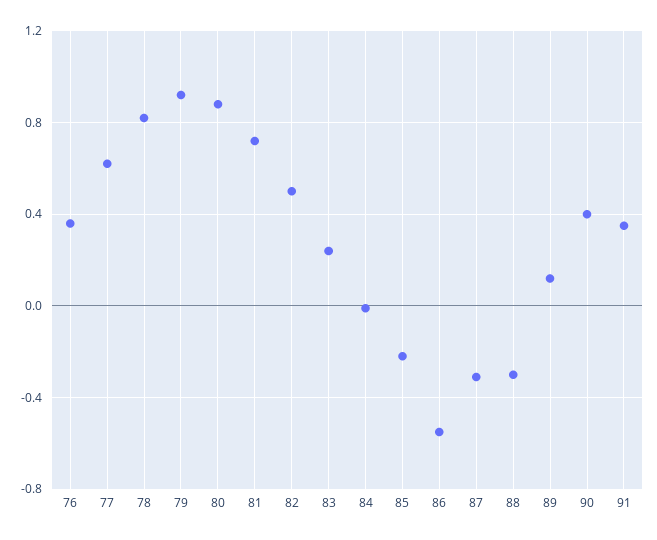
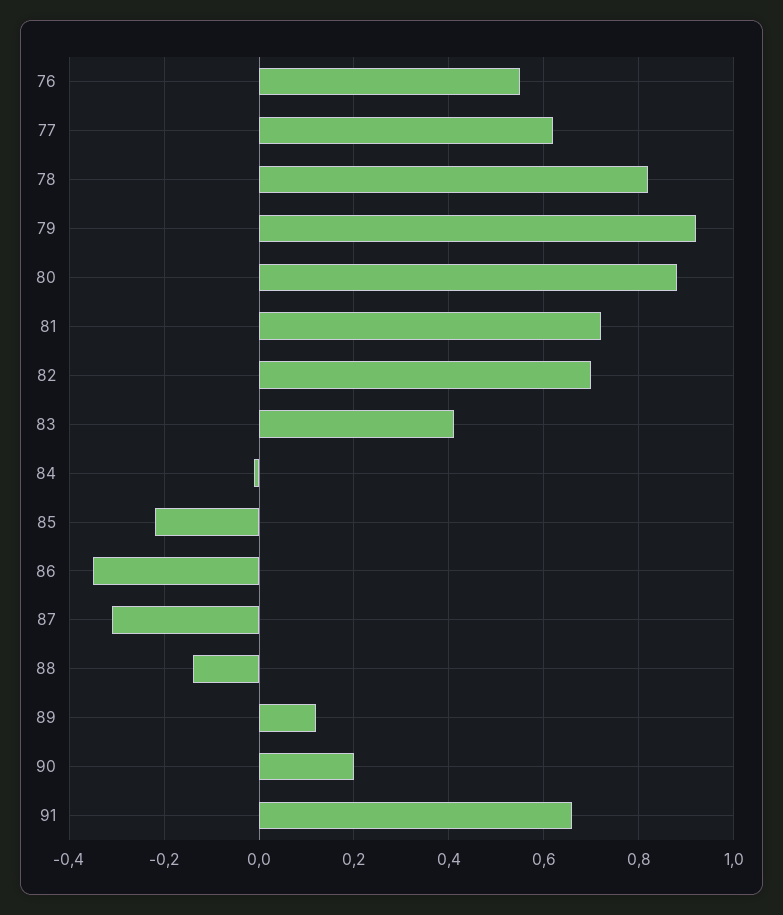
76: 0.35 -> 0.55
82: 0.5 -> 0.7
83: 0.25 -> 0.4
86: -0.55 -> -0.35
88: -0.3 -> -0.15
90: 0.4 -> 0.2
91: 0.35 -> 0.65

